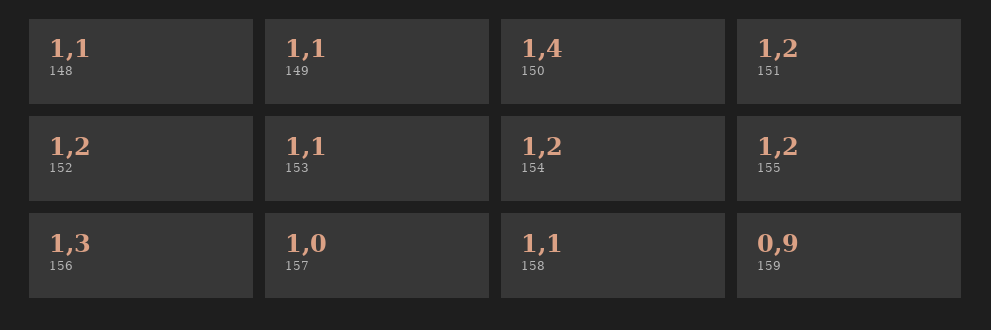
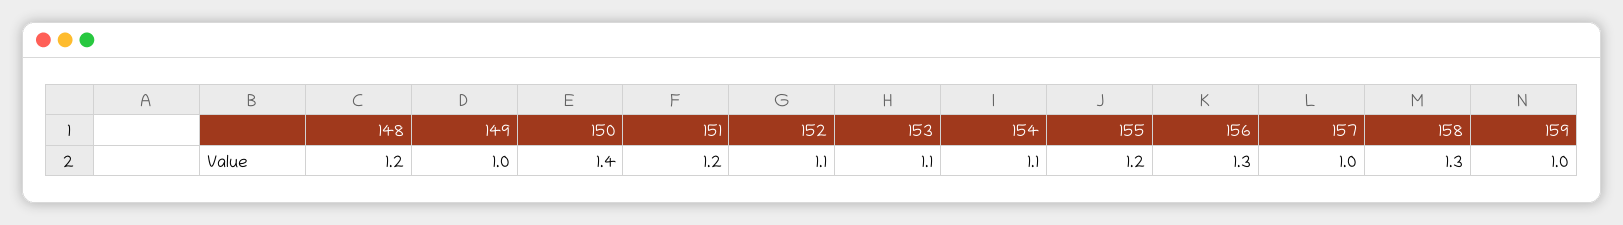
148: 1.1 -> 1.2
149: 1.1 -> 1
152: 1.2 -> 1.1
154: 1.2 -> 1.1
158: 1.1 -> 1.3
159: 0.9 -> 1

